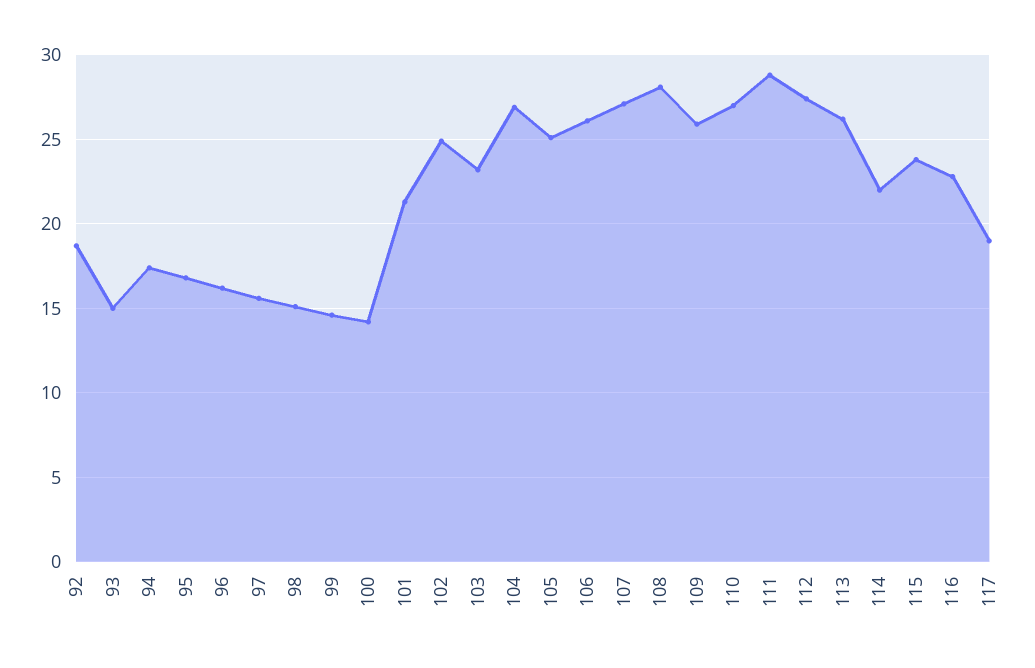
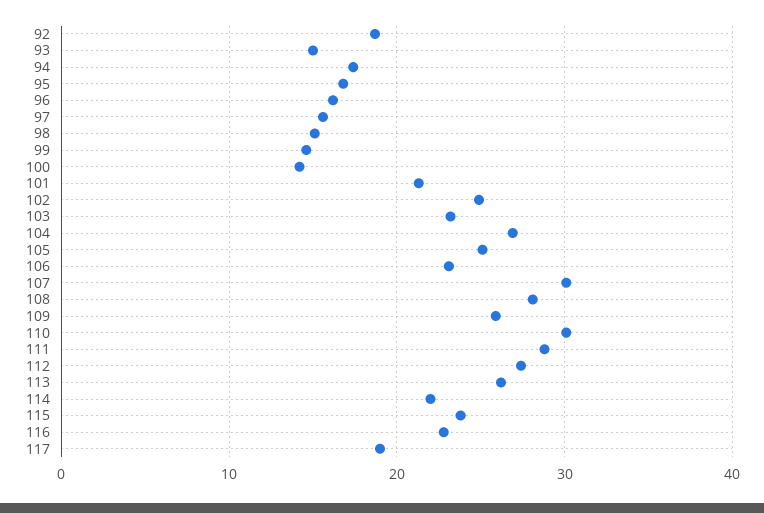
106: 26 -> 23
107: 27 -> 30
110: 27 -> 30

